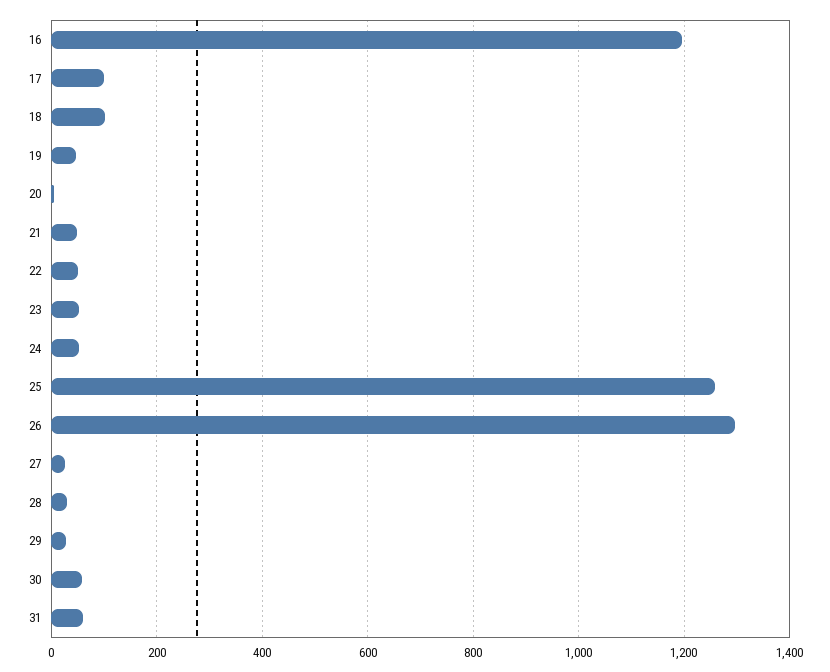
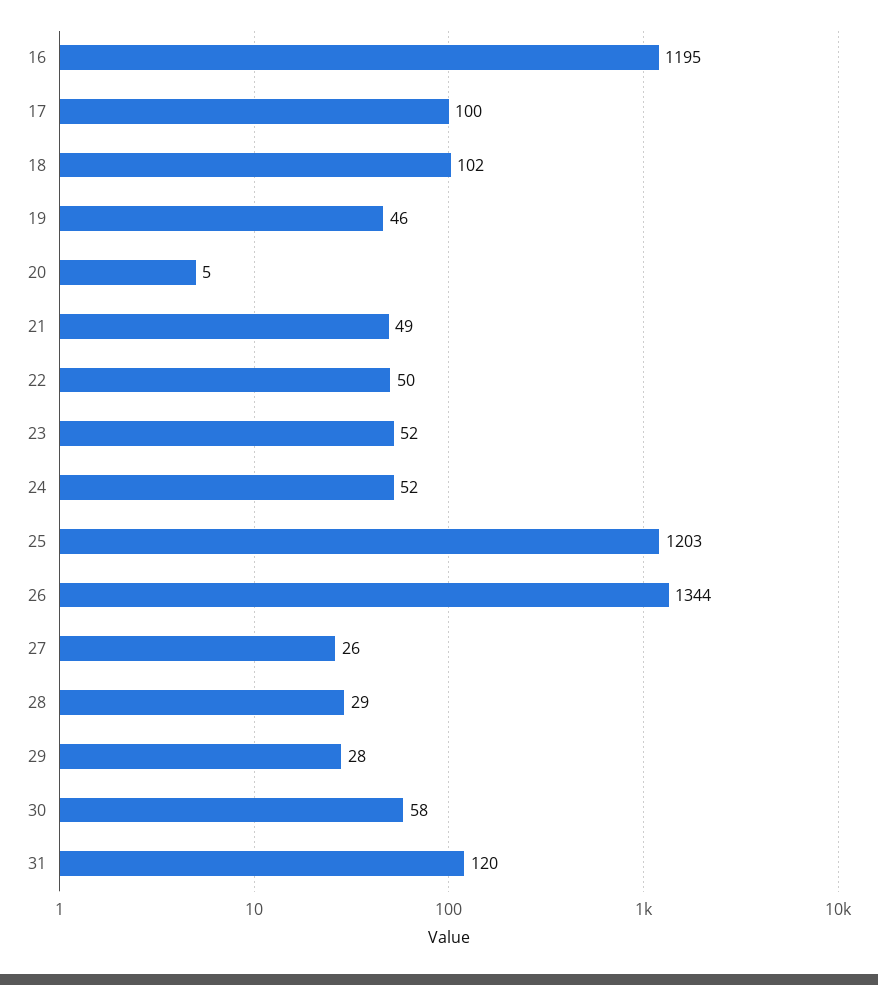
25: 1260 -> 1203
26: 1300 -> 1344
31: 60 -> 120

